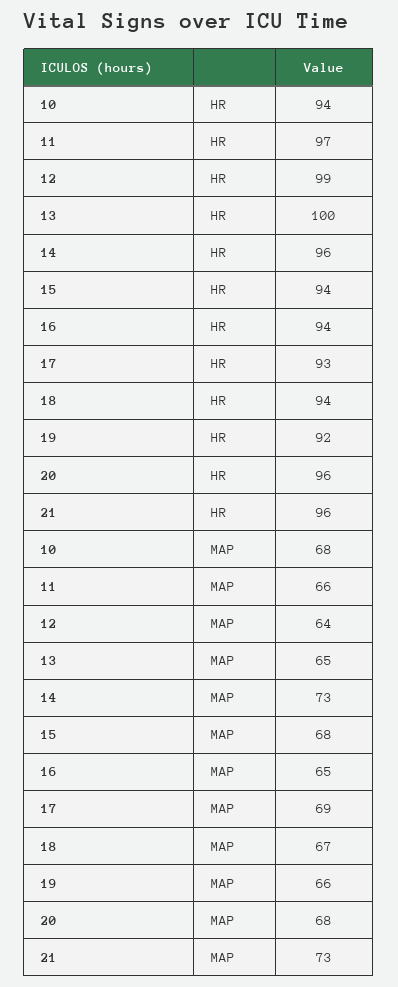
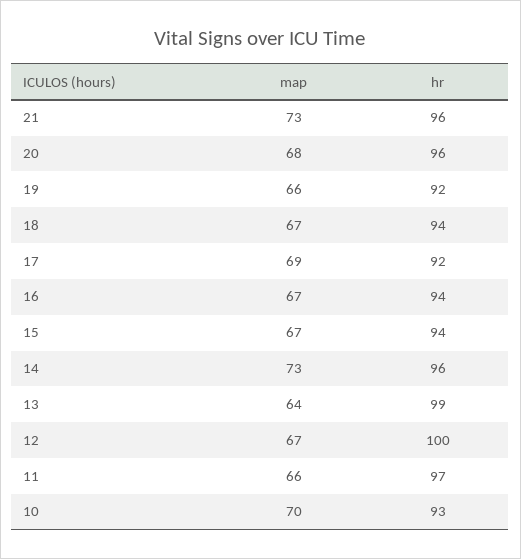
10, HR: 94 -> 93
12, HR: 99 -> 100
13, HR: 100 -> 99
17, HR: 93 -> 92
10, MAP: 68 -> 70
12, MAP: 64 -> 67
13, MAP: 65 -> 64
15, MAP: 68 -> 67
16, MAP: 65 -> 67

